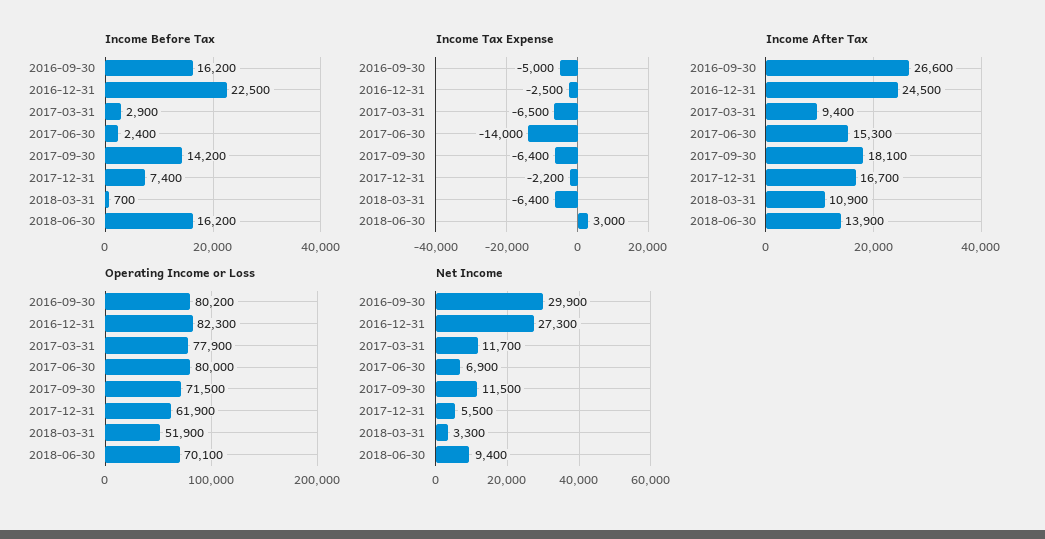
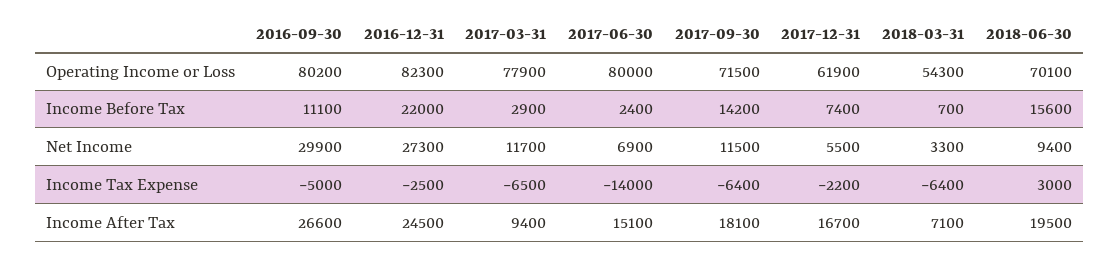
Income Before Tax, 2016-09-30: 16200 -> 11100
Income Before Tax, 2016-12-31: 22500 -> 22000
Income Before Tax, 2018-06-30: 16200 -> 15600
Income After Tax, 2017-06-30: 15300 -> 15100
Income After Tax, 2018-03-31: 10900 -> 7100
Income After Tax, 2018-06-30: 13900 -> 19500
Operating Income or Loss, 2018-03-31: 51900 -> 54300

